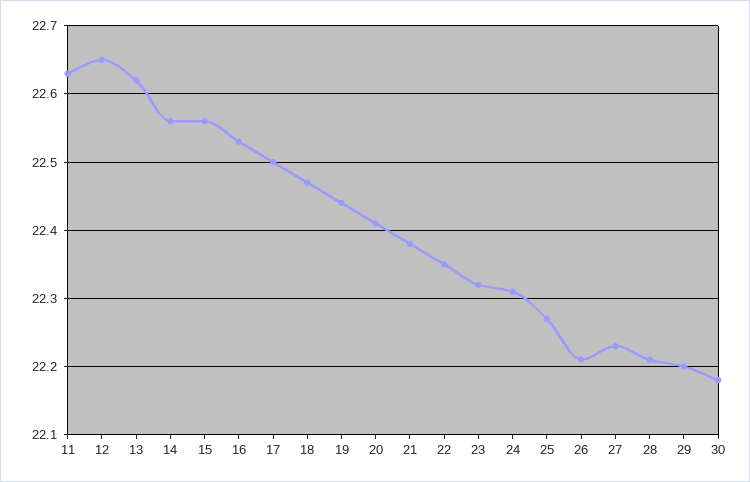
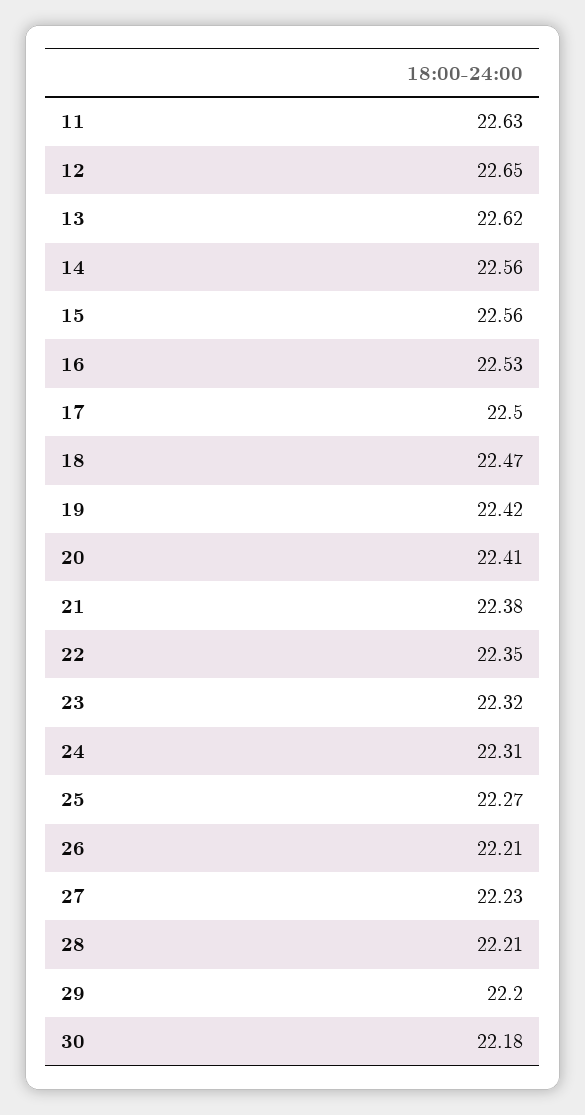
19: 22.44 -> 22.42

